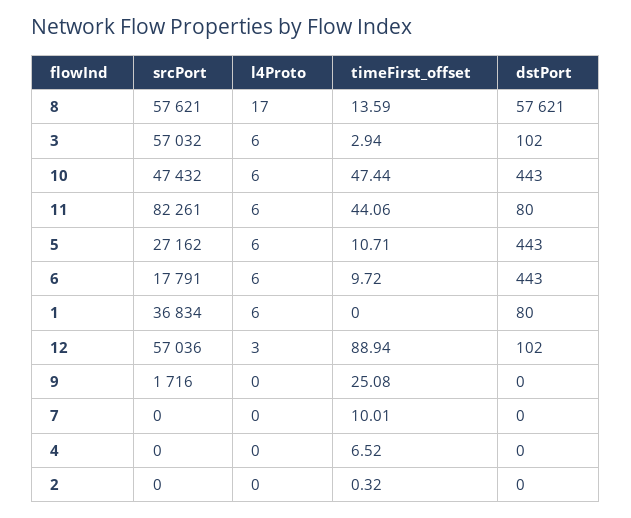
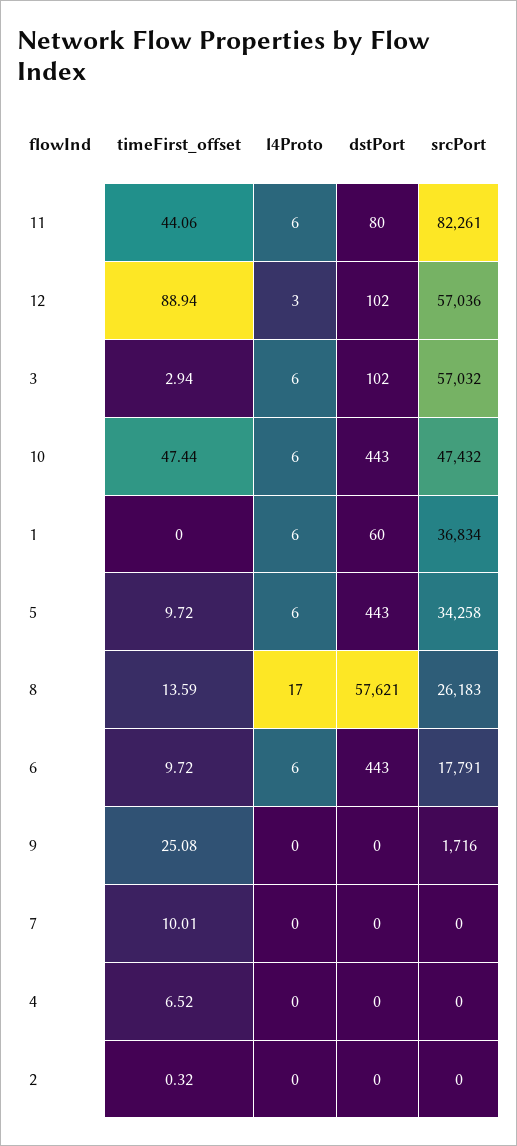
srcPort, 8: 57621 -> 26183
srcPort, 5: 27162 -> 34258
timeFirst_offset, 5: 10.71 -> 9.72
dstPort, 1: 80 -> 60

